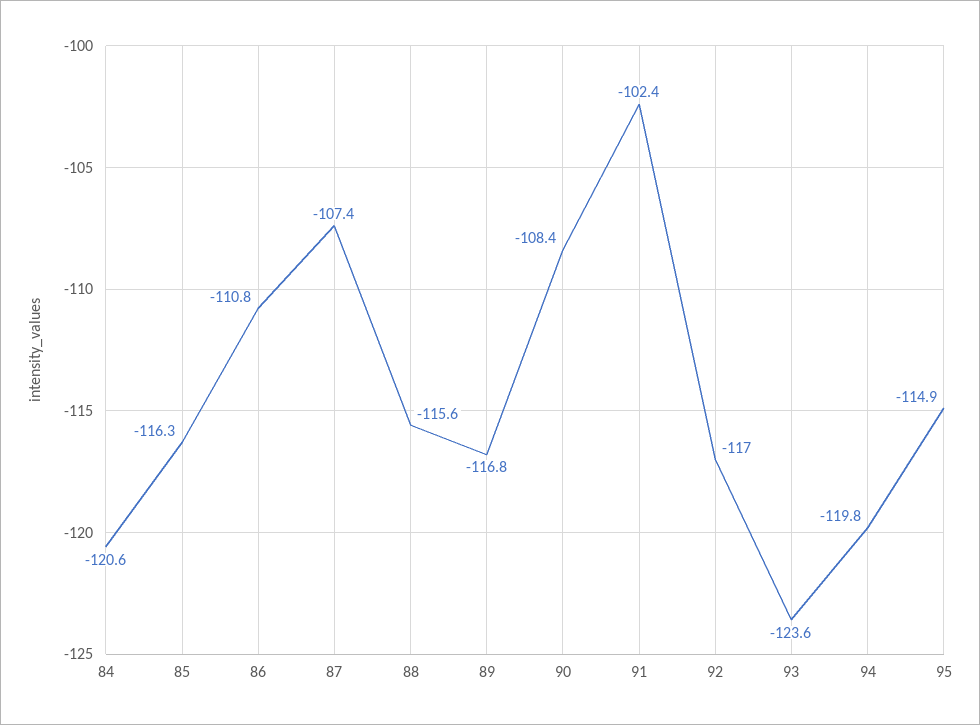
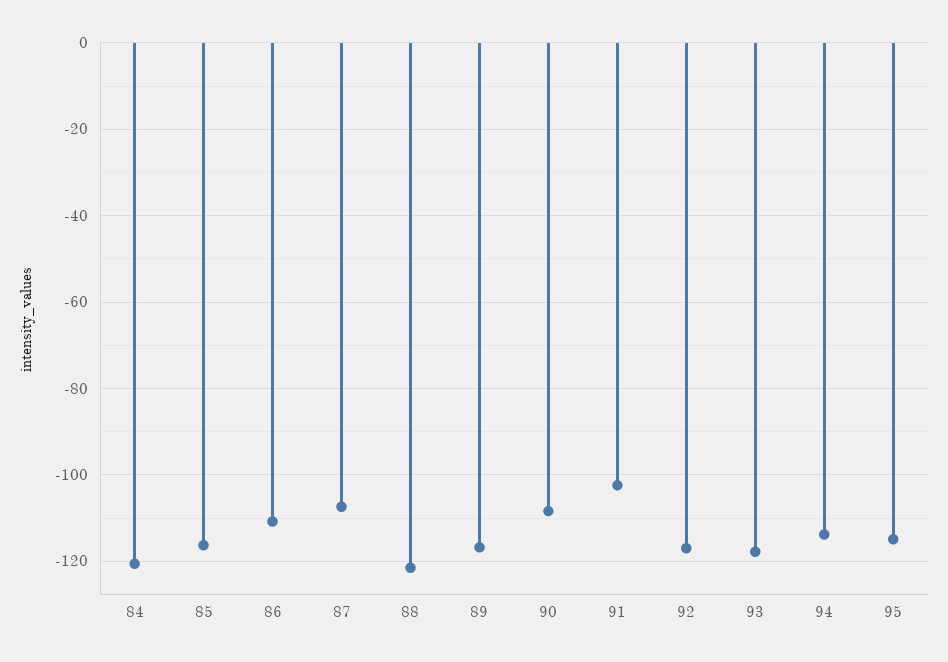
88: -115.6 -> -122
93: -123.6 -> -118
94: -119.8 -> -114

